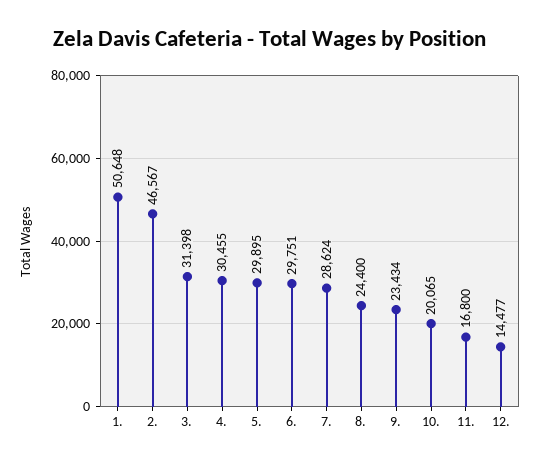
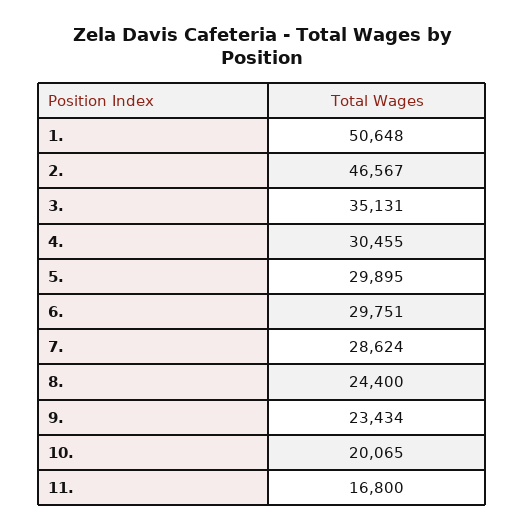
3.: 31398 -> 35131
12.: 14477 -> none

